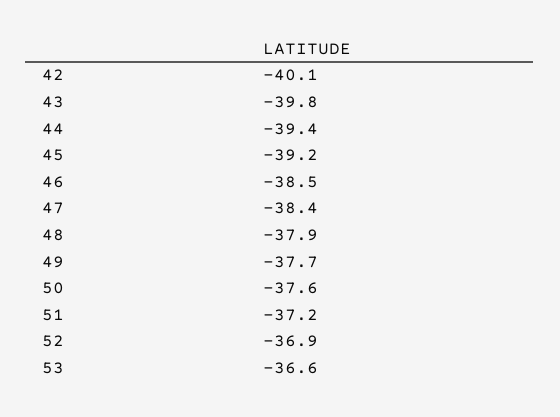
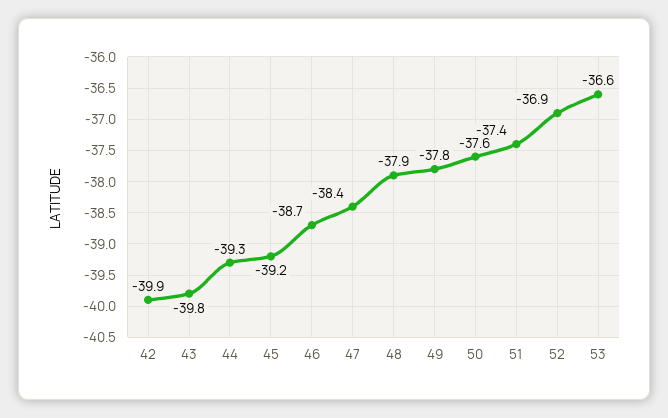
42: -40.1 -> -39.9
44: -39.4 -> -39.3
46: -38.5 -> -38.7
49: -37.7 -> -37.8
51: -37.2 -> -37.4

